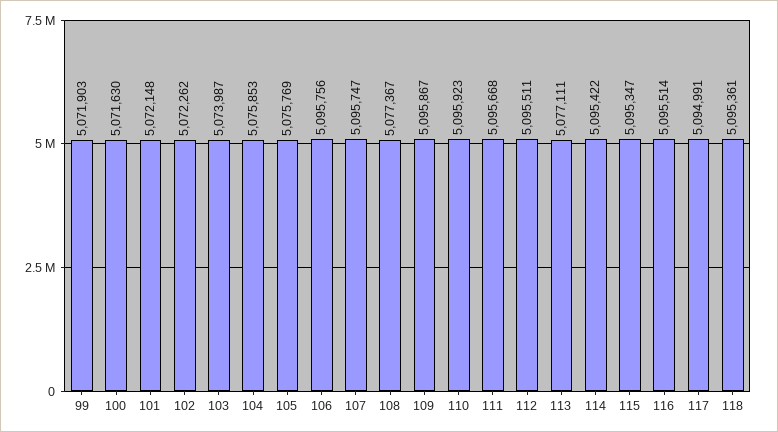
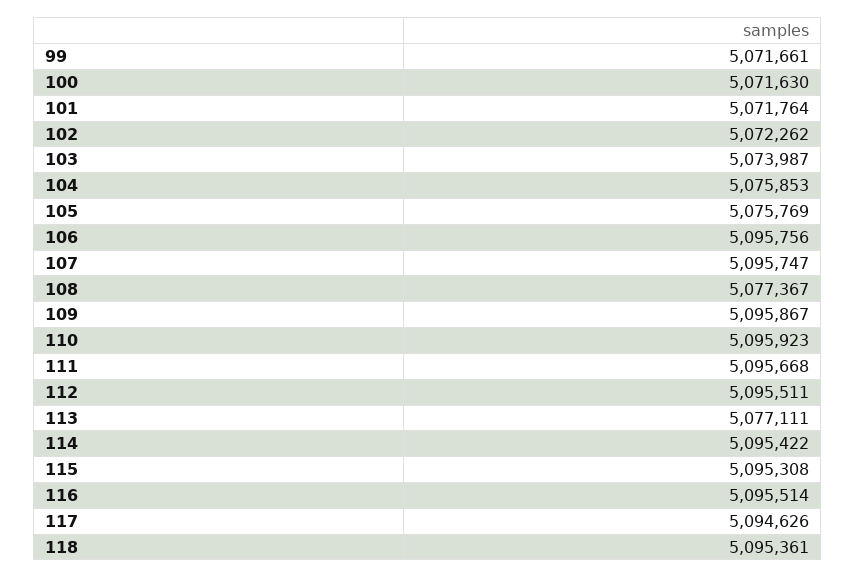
99: 5071903 -> 5071661
101: 5072148 -> 5071764
115: 5095347 -> 5095308
117: 5094991 -> 5094626

